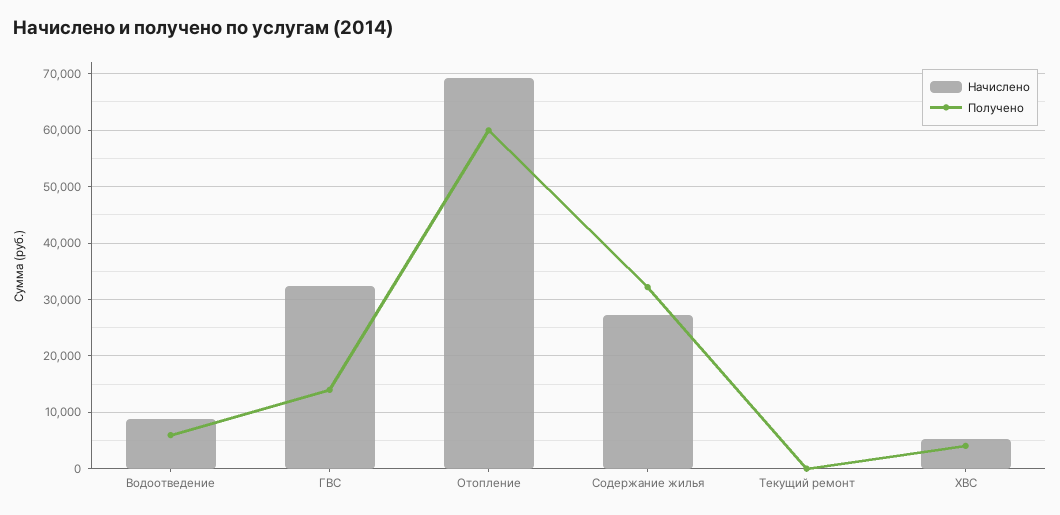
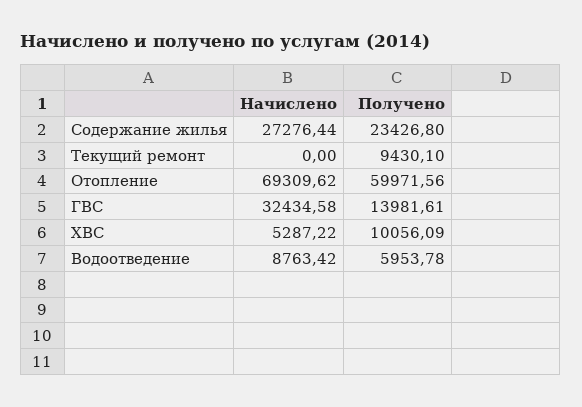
Получено, Содержание жилья: 32000 -> 23426.8
Получено, Текущий ремонт: 0 -> 9430.1
Получено, ХВС: 4000 -> 10056.09

